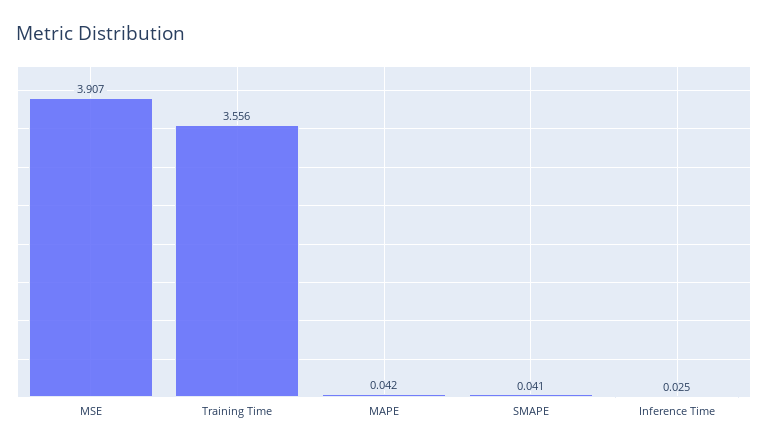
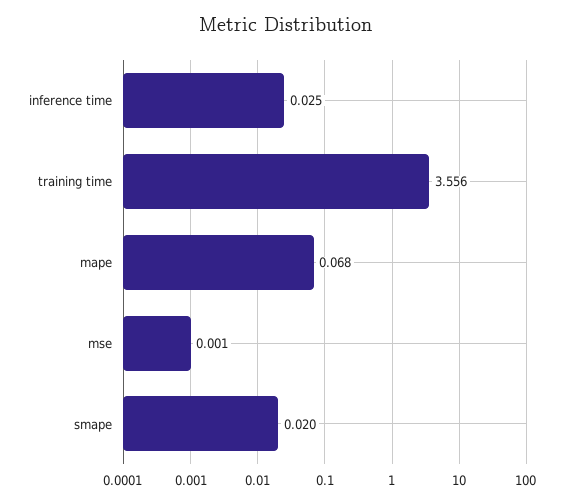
MSE: 3.907 -> 0.001
MAPE: 0.042 -> 0.068
SMAPE: 0.041 -> 0.02

